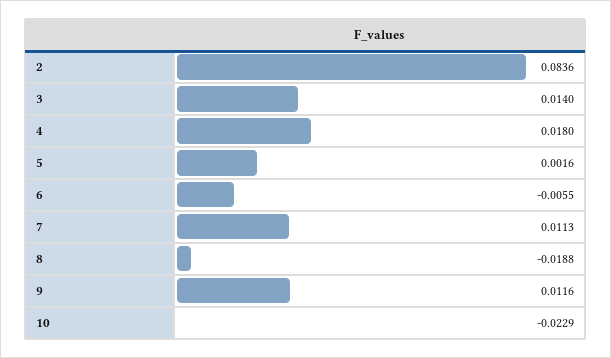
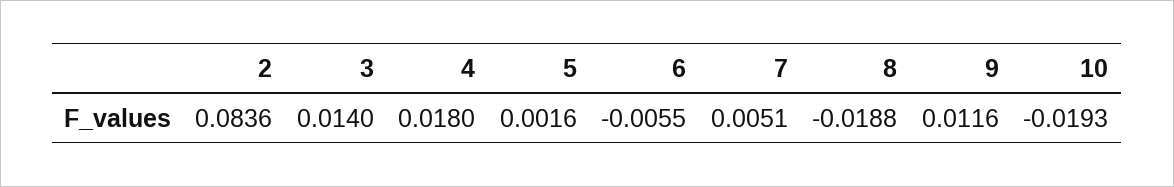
7: 0.0113 -> 0.0051
10: -0.0229 -> -0.0193

